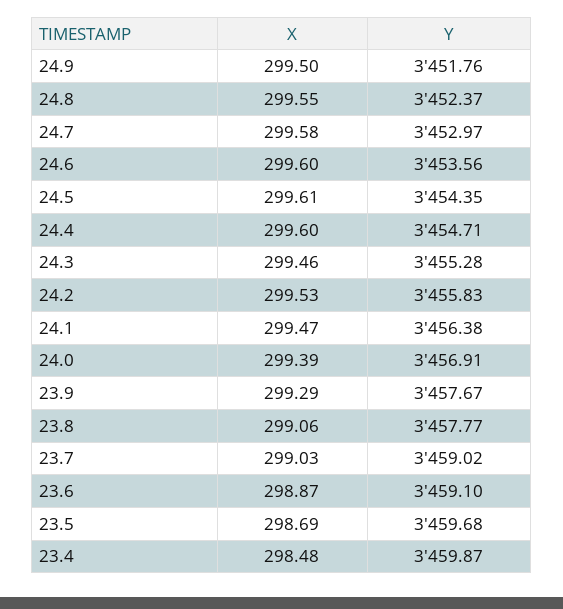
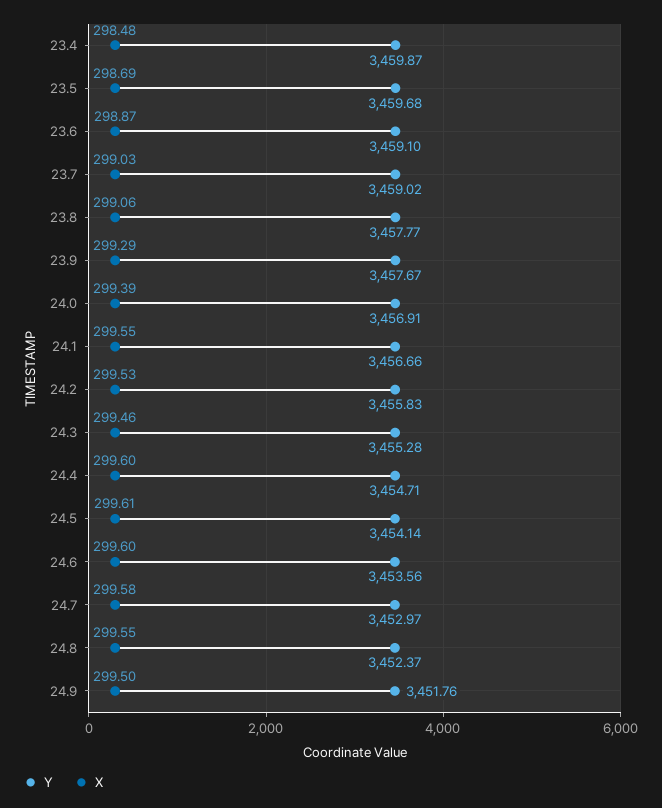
Y, 24.5: 3454.35 -> 3454.14
X, 24.1: 299.47 -> 299.55
Y, 24.1: 3456.38 -> 3456.66

